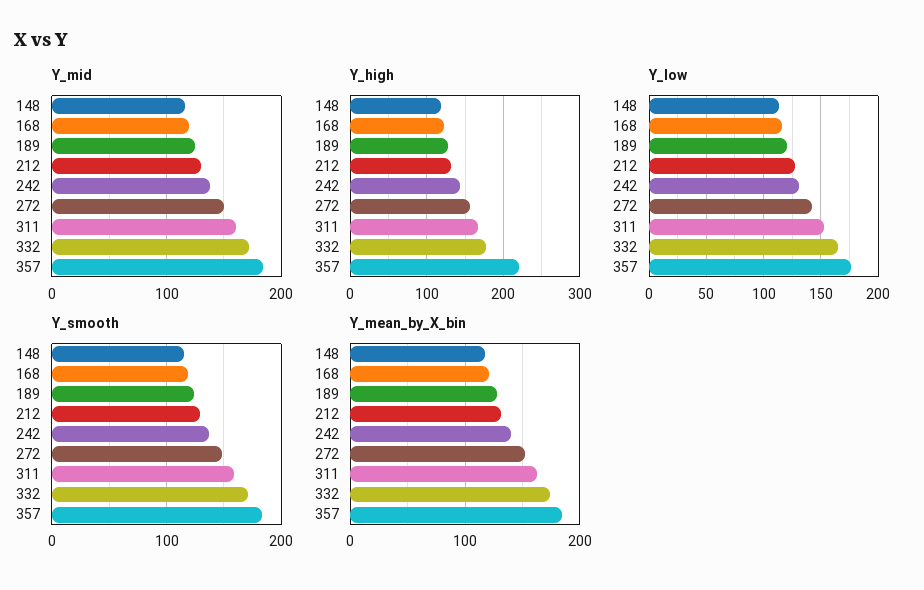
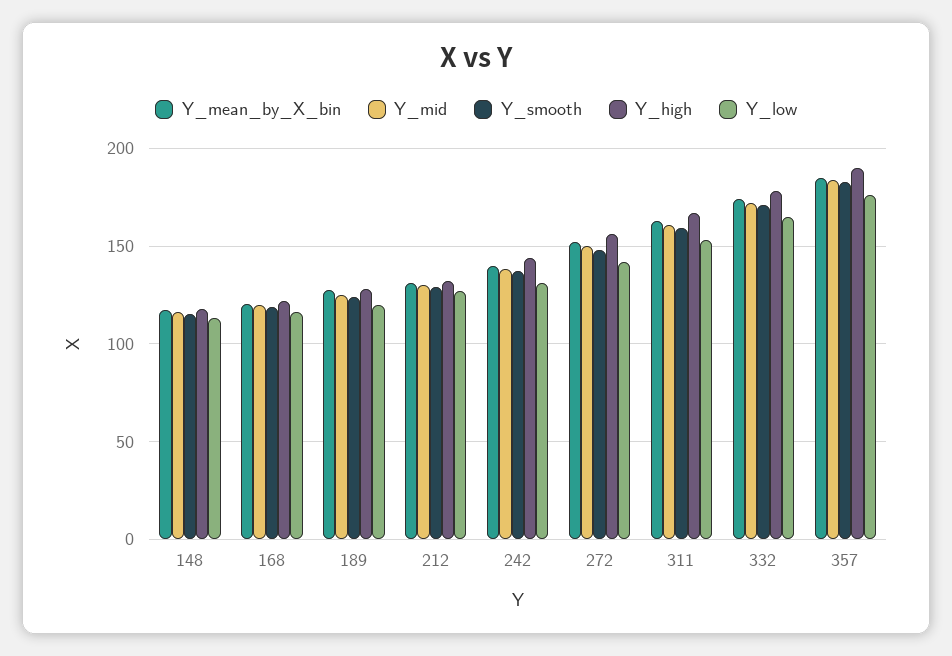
Y_high, 357: 220 -> 190

